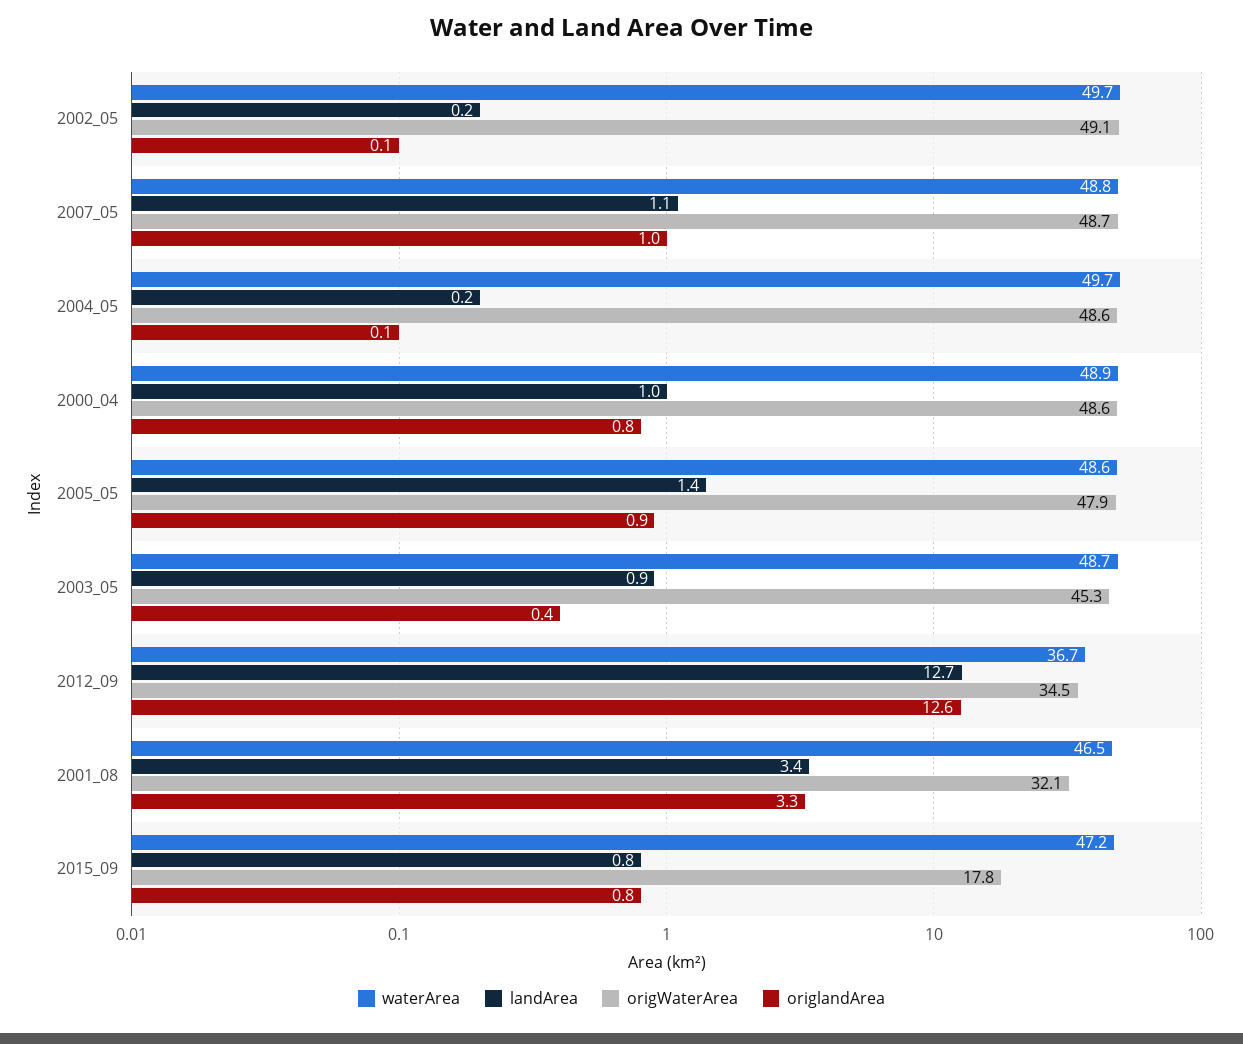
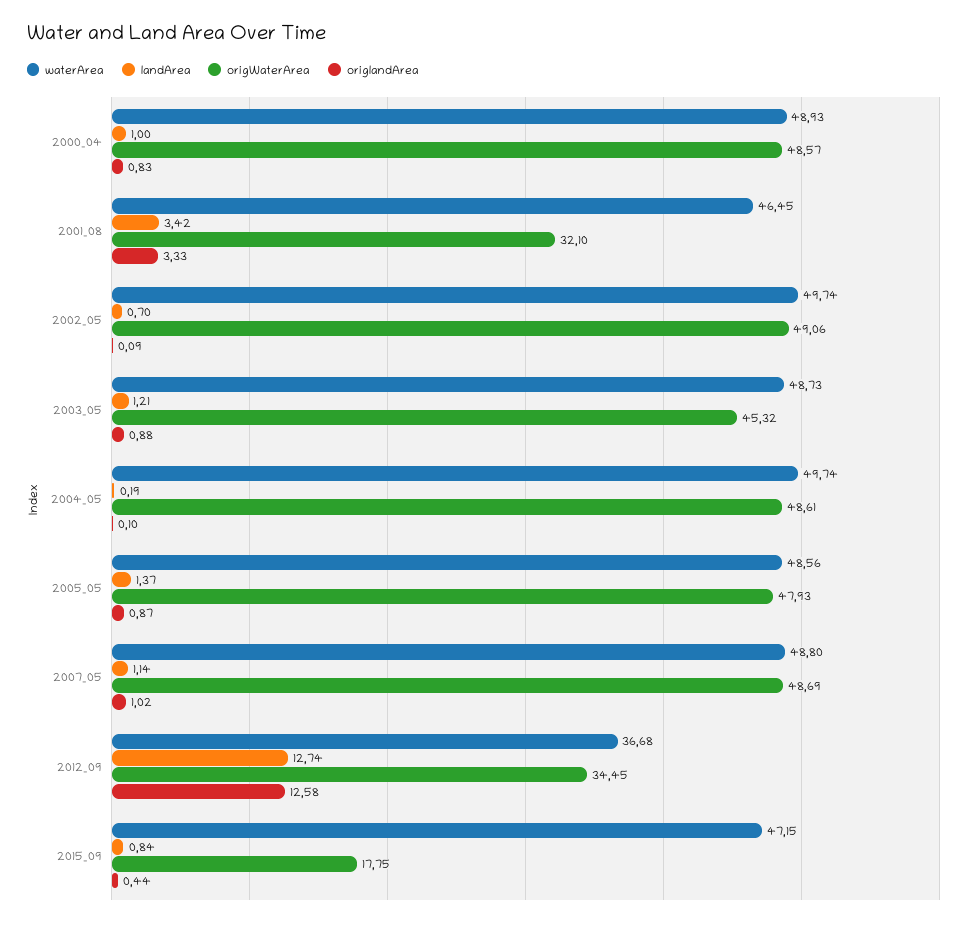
landArea, 2002_05: 0.2 -> 0.7
landArea, 2003_05: 0.9 -> 1.21
origlandArea, 2003_05: 0.4 -> 0.88
origlandArea, 2015_09: 0.8 -> 0.44

